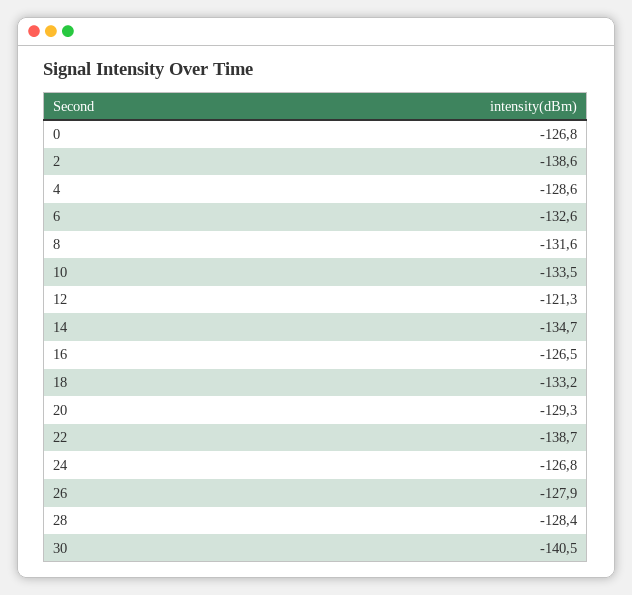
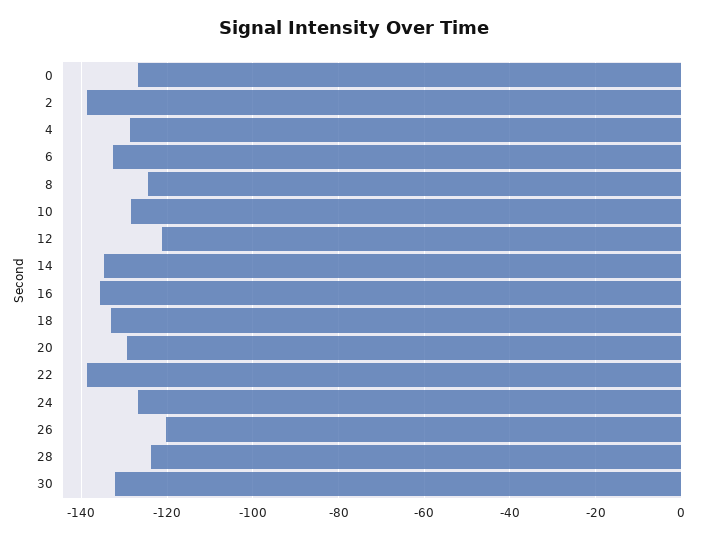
8: -131.6 -> -124
10: -133.5 -> -128
16: -126.5 -> -136
26: -127.9 -> -120
28: -128.4 -> -124
30: -140.5 -> -132

